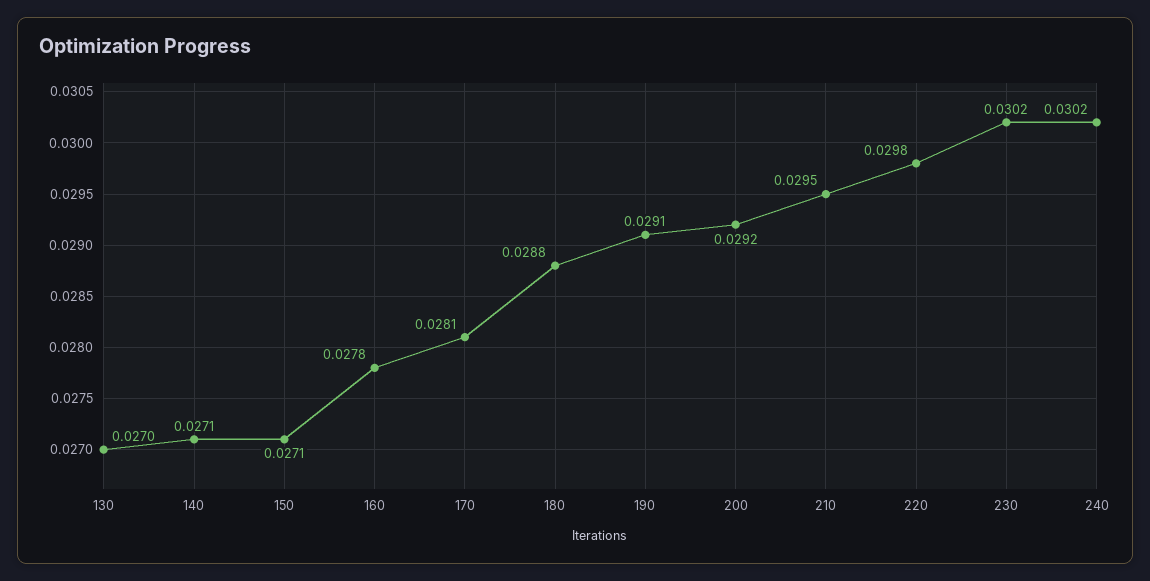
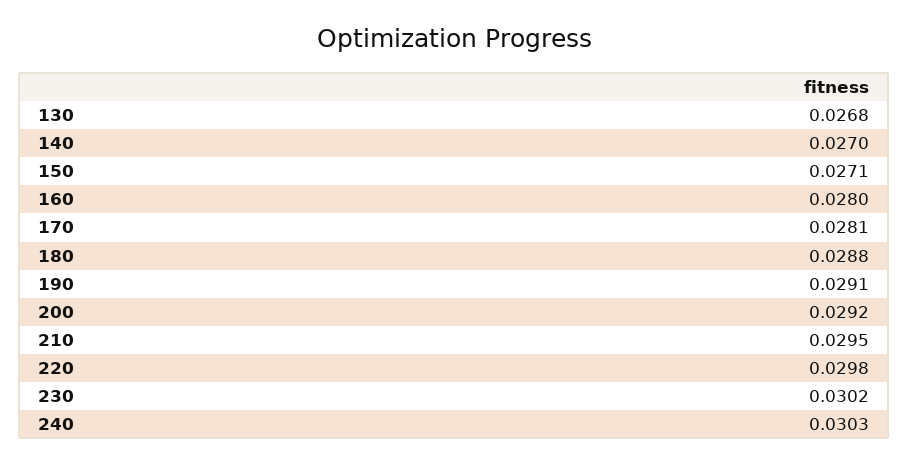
130: 0.027 -> 0.0268
140: 0.0271 -> 0.027
160: 0.0278 -> 0.028
240: 0.0302 -> 0.0303

